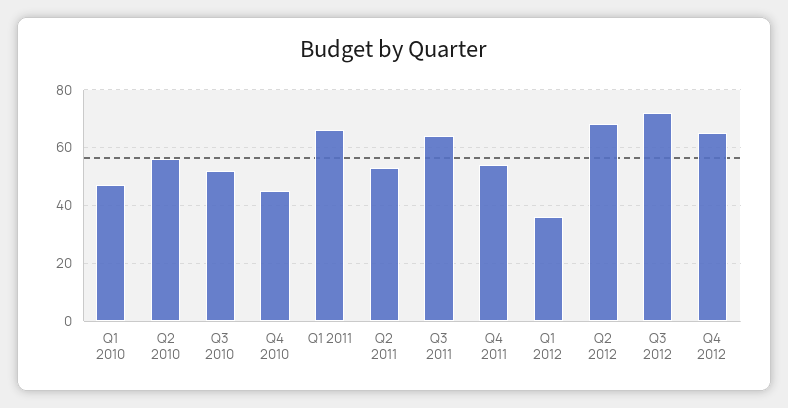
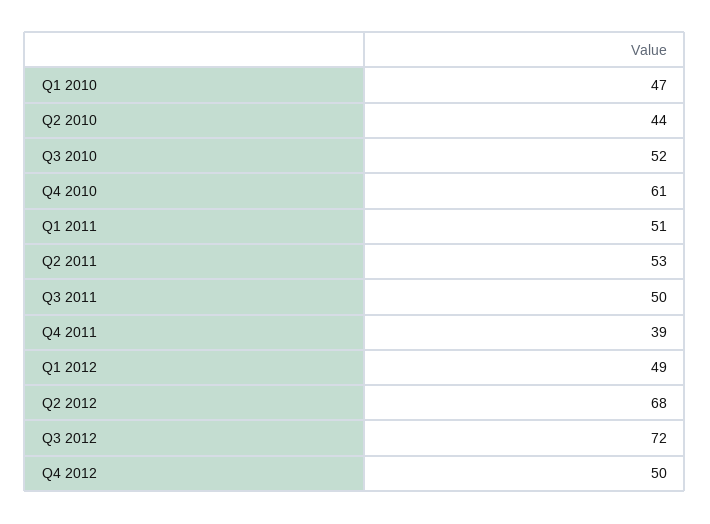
Q2 2010: 55 -> 44
Q4 2010: 45 -> 61
Q1 2011: 65 -> 51
Q3 2011: 65 -> 50
Q4 2011: 55 -> 39
Q1 2012: 35 -> 49
Q4 2012: 65 -> 50

